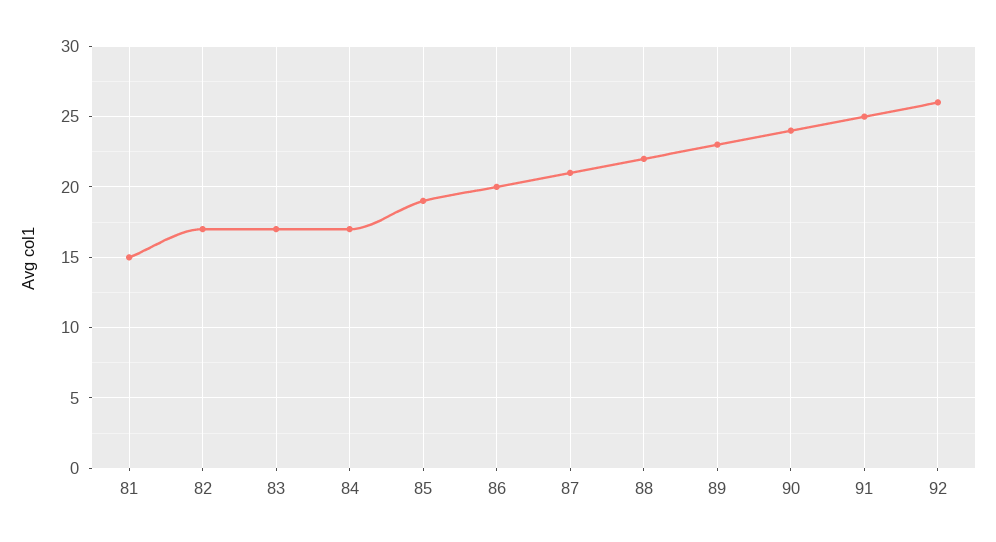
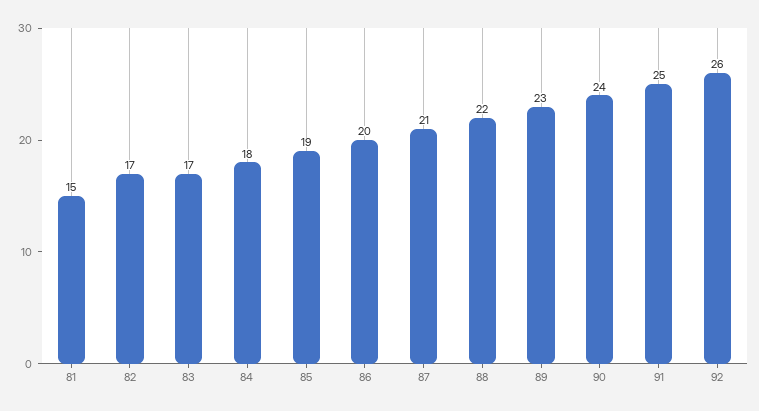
84: 17 -> 18

